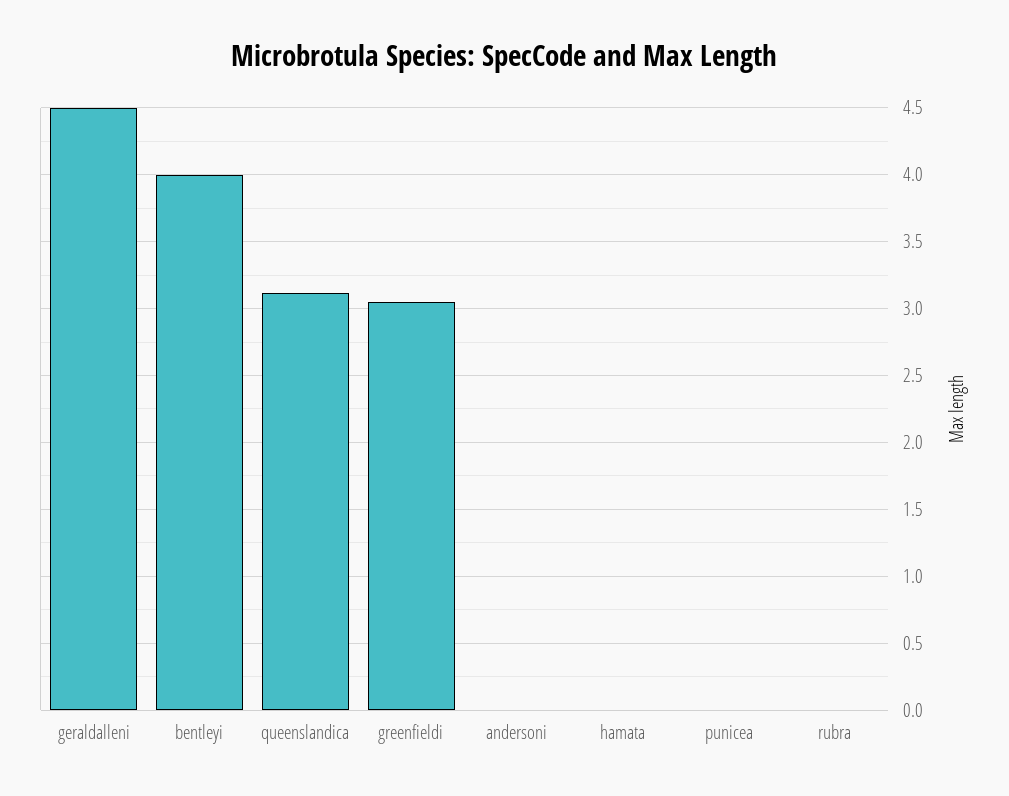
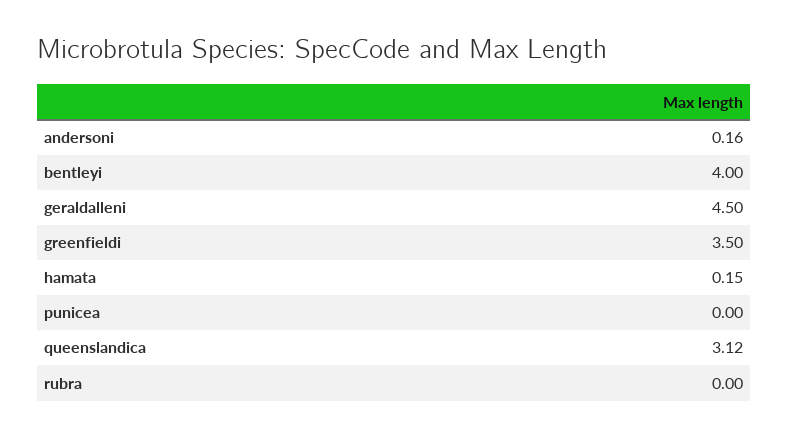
greenfieldi: 3.05 -> 3.5
andersoni: 0 -> 0.16
hamata: 0 -> 0.15

